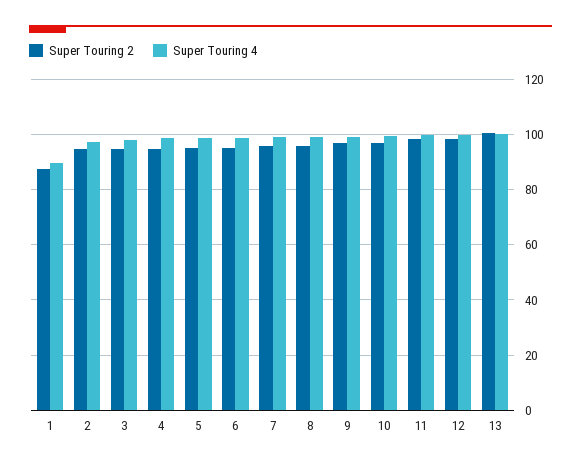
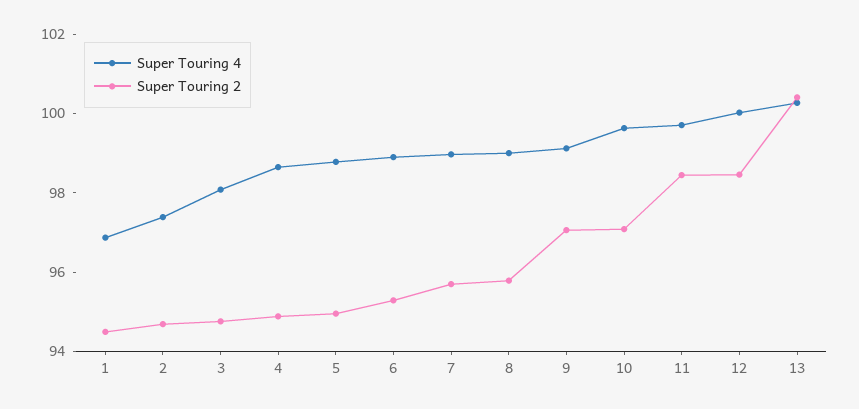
Super Touring 2, 1: 87.5 -> 94.5
Super Touring 4, 1: 90 -> 97

